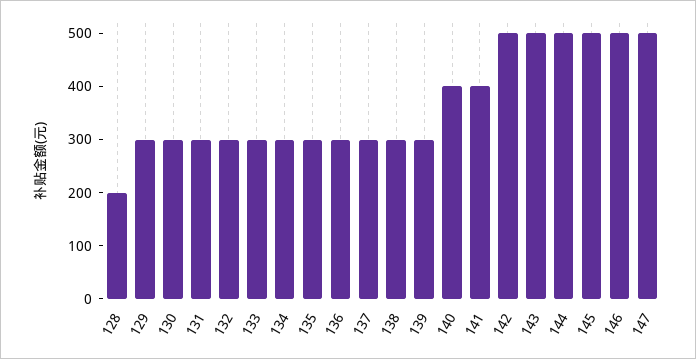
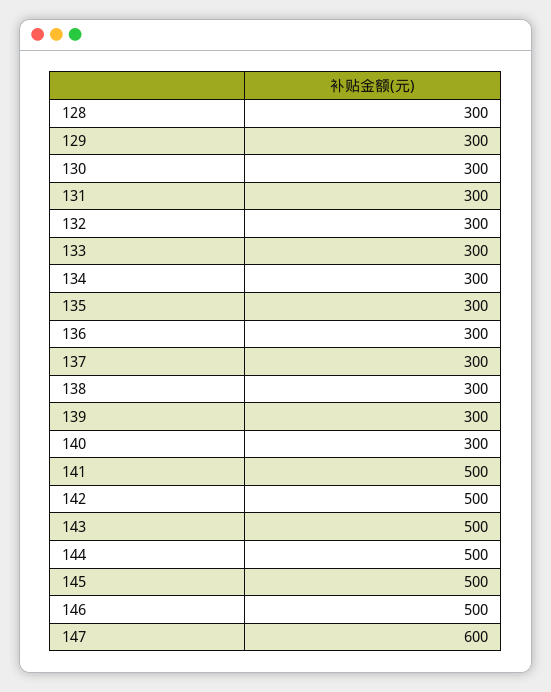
128: 200 -> 300
140: 400 -> 300
141: 400 -> 500
147: 500 -> 600

